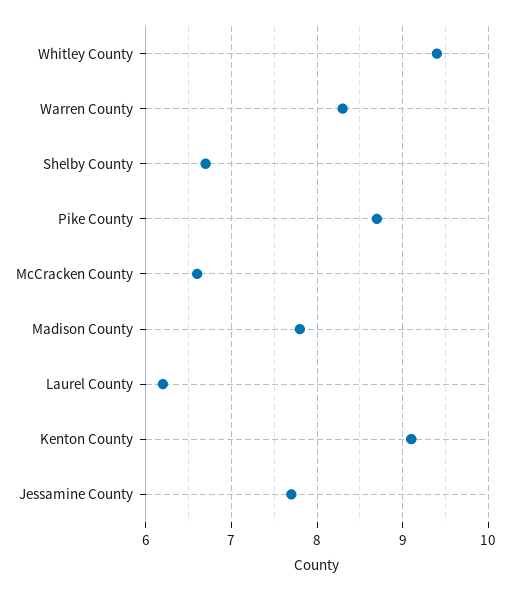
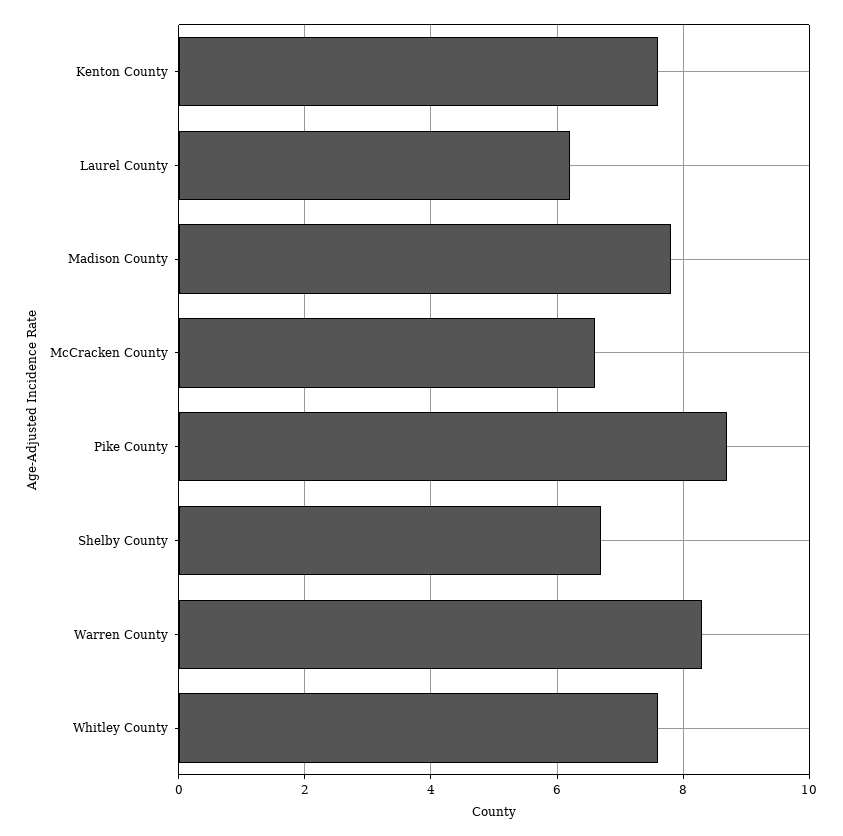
Whitley County: 9.4 -> 7.5
Kenton County: 9.1 -> 7.5
Jessamine County: 7.7 -> none

